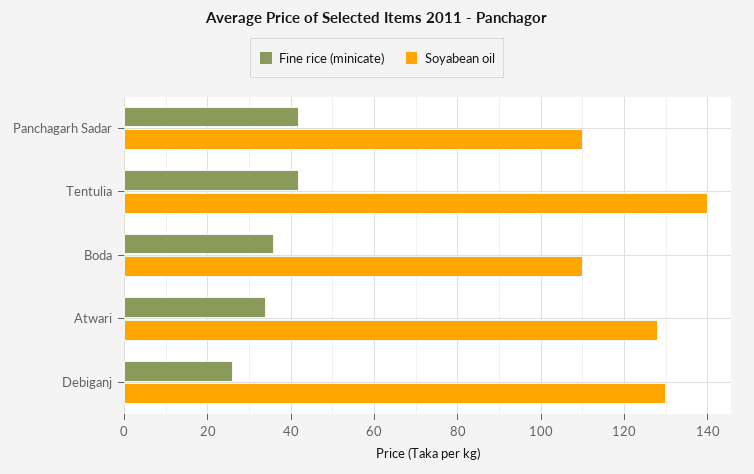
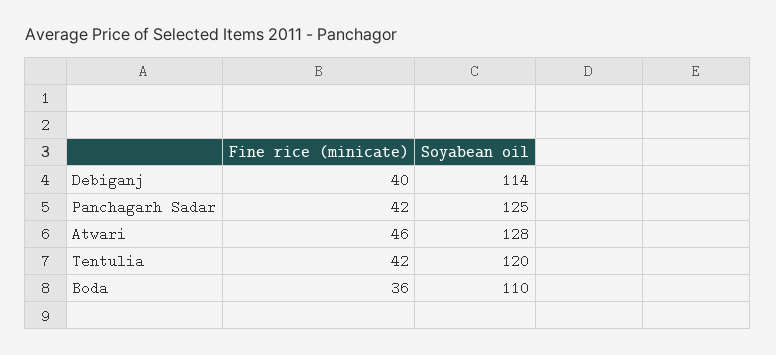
Soyabean oil, Panchagarh Sadar: 110 -> 125
Soyabean oil, Tentulia: 140 -> 120
Fine rice (minicate), Atwari: 35 -> 46
Fine rice (minicate), Debiganj: 25 -> 40
Soyabean oil, Debiganj: 130 -> 114

